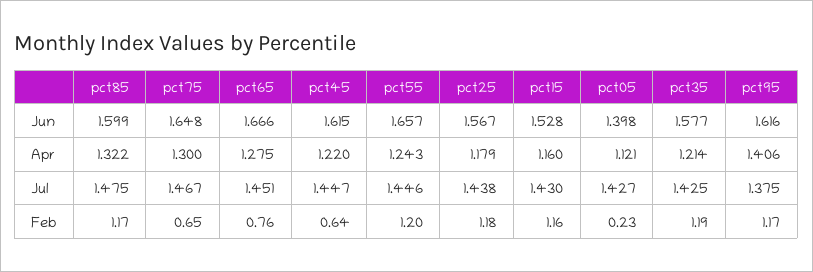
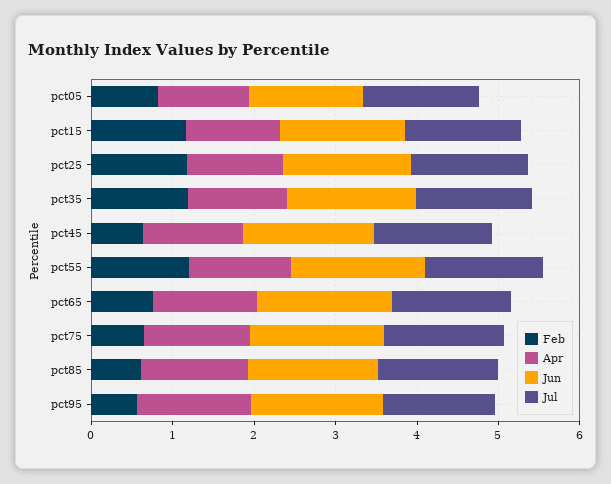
Feb, pct85: 1.17 -> 0.6
Feb, pct05: 0.23 -> 0.8
Feb, pct95: 1.17 -> 0.6

